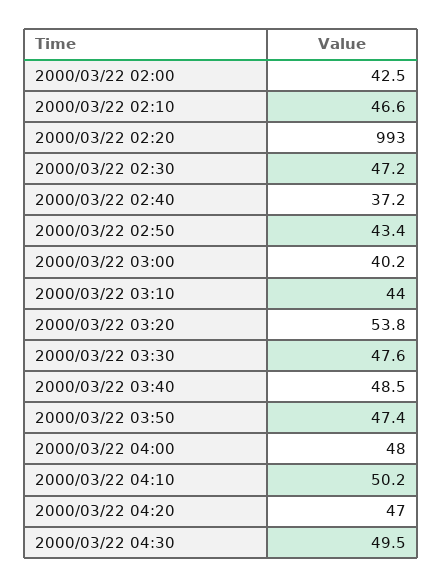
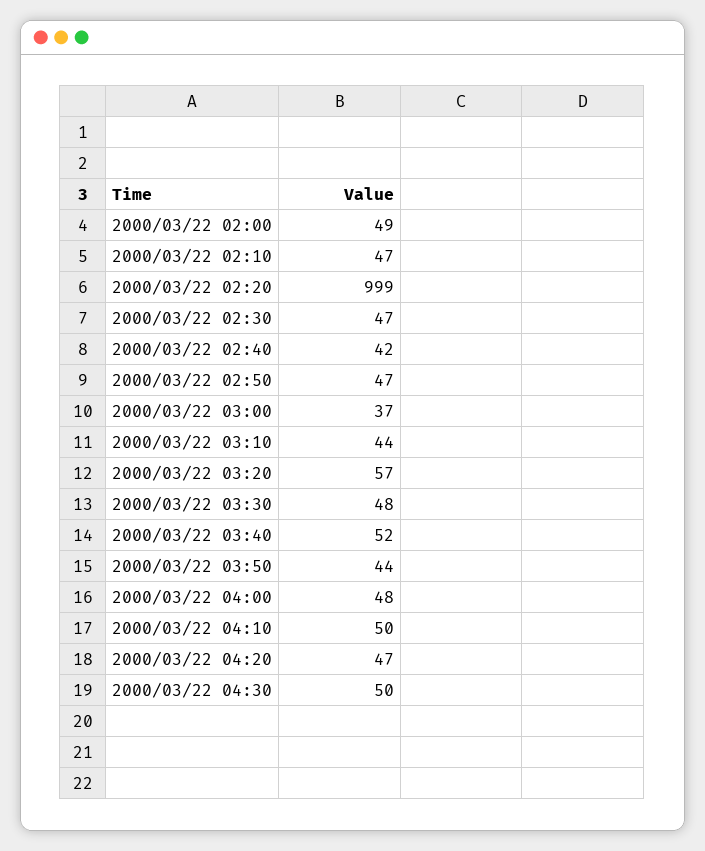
2000/03/22 02:00: 42.5 -> 49
2000/03/22 02:20: 993 -> 999
2000/03/22 02:40: 37.2 -> 42
2000/03/22 02:50: 43.4 -> 47
2000/03/22 03:00: 40.2 -> 37
2000/03/22 03:20: 53.8 -> 57
2000/03/22 03:40: 48.5 -> 52
2000/03/22 03:50: 47.4 -> 44

